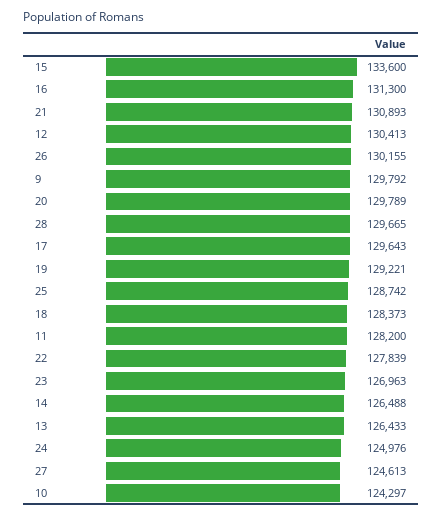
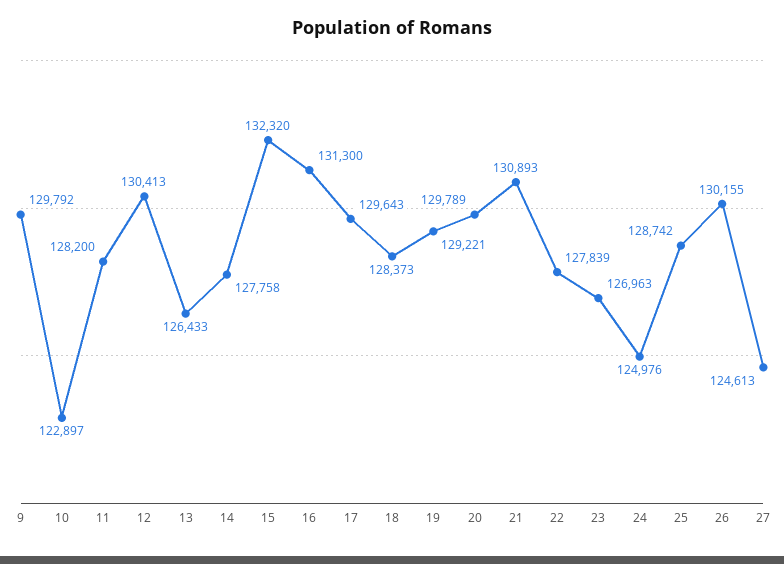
15: 133600 -> 132320
28: 129665 -> none
14: 126488 -> 127758
10: 124297 -> 122897

